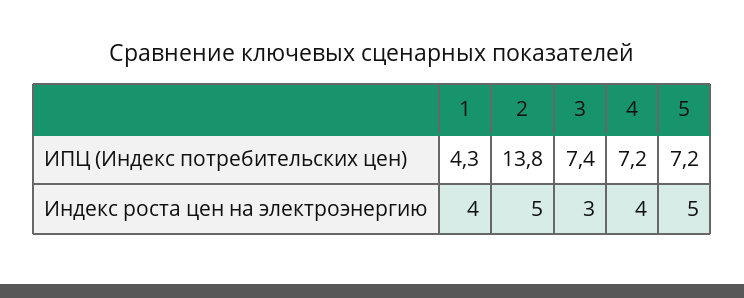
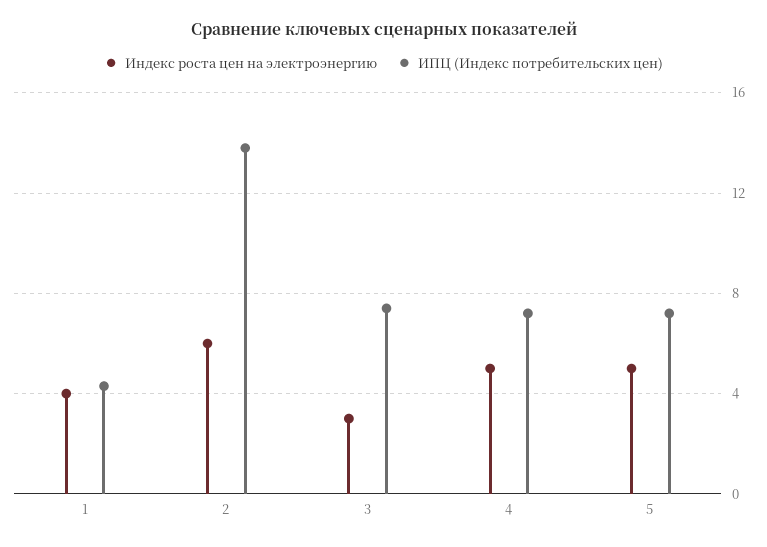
Индекс роста цен на электроэнергию, 2: 5 -> 6
Индекс роста цен на электроэнергию, 4: 4 -> 5

